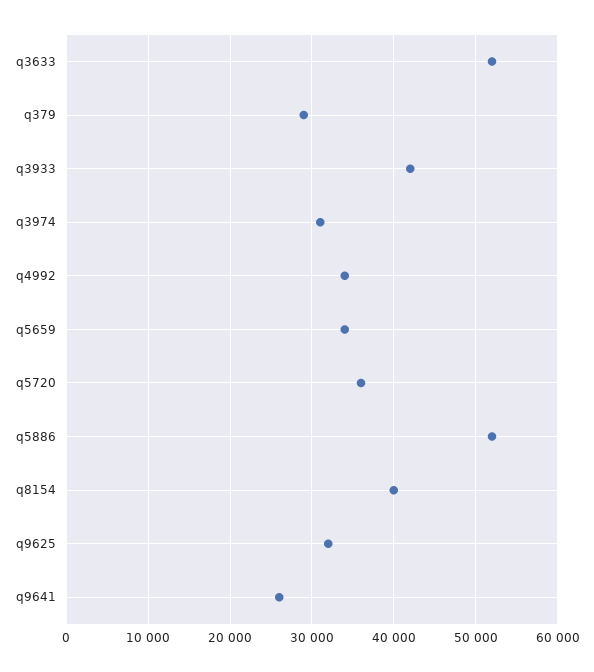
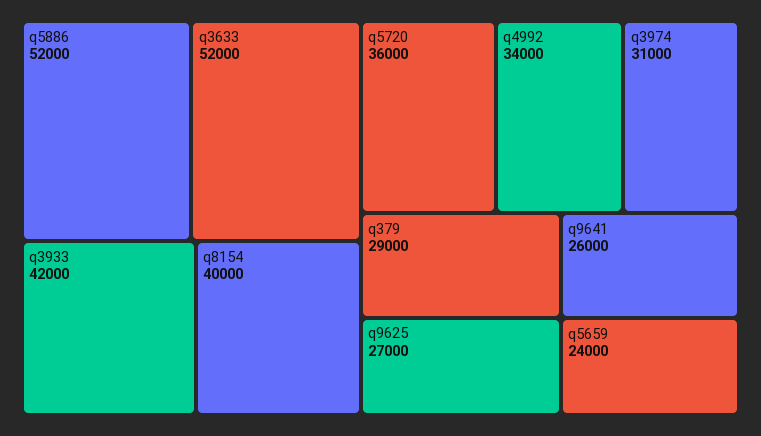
q5659: 34000 -> 24000
q9625: 32000 -> 27000

